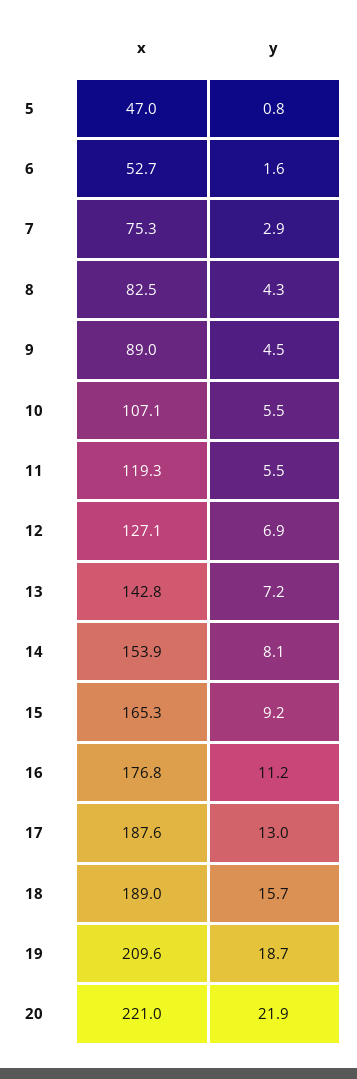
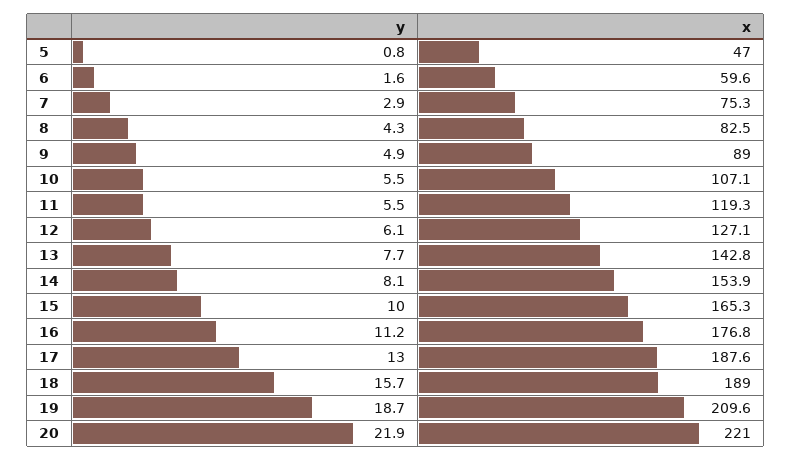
x, 6: 52.7 -> 59.6
y, 9: 4.5 -> 4.9
y, 12: 6.9 -> 6.1
y, 13: 7.2 -> 7.7
y, 15: 9.2 -> 10

